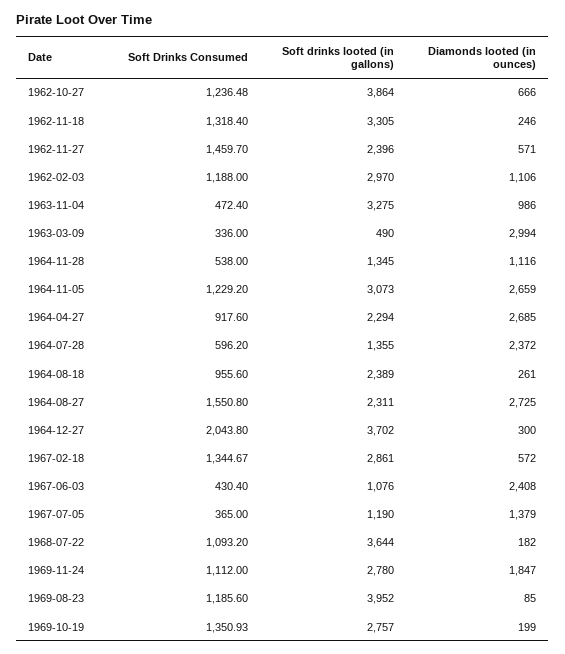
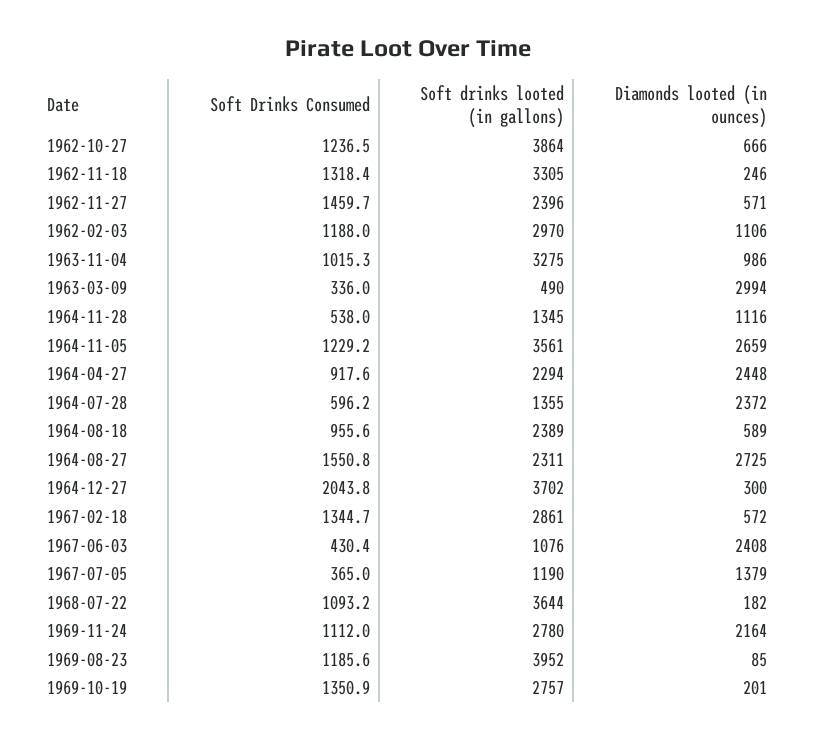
Soft Drinks Consumed, 1963-11-04: 472.4 -> 1015.3
Soft drinks looted (in gallons), 1964-11-05: 3073 -> 3561
Diamonds looted (in ounces), 1964-04-27: 2685 -> 2448
Diamonds looted (in ounces), 1964-08-18: 261 -> 589
Diamonds looted (in ounces), 1969-11-24: 1847 -> 2164
Diamonds looted (in ounces), 1969-10-19: 199 -> 201

